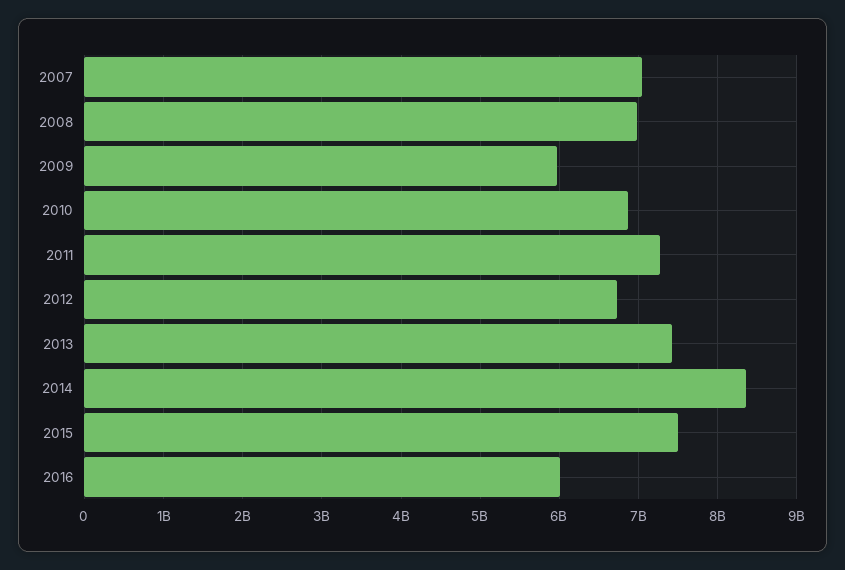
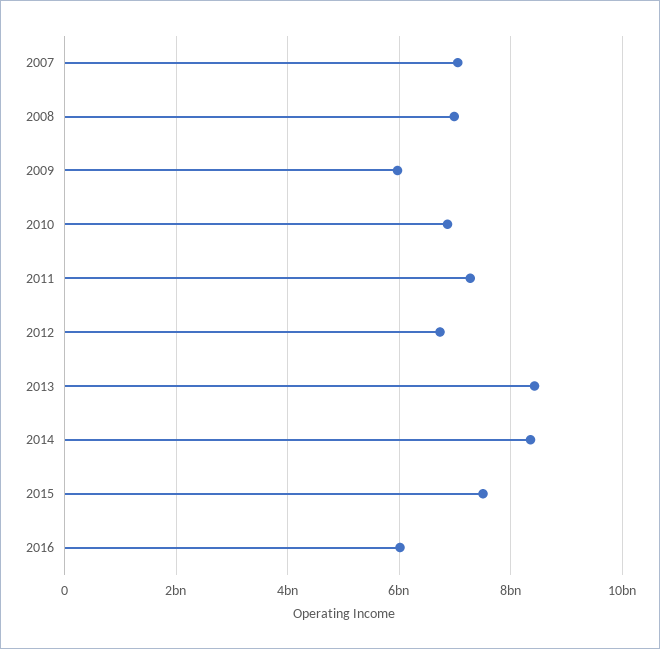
2013: 7400000000 -> 8400000000

